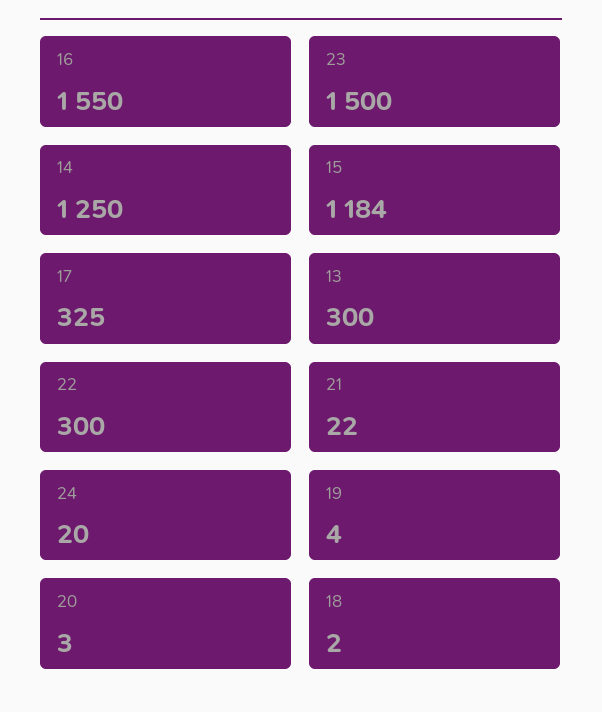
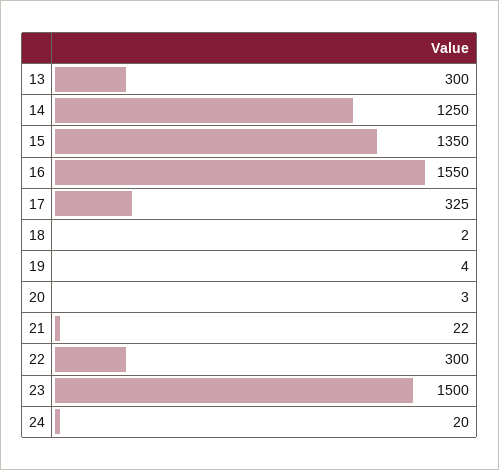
15: 1184 -> 1350

